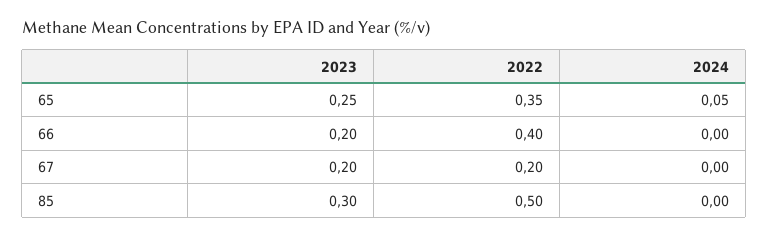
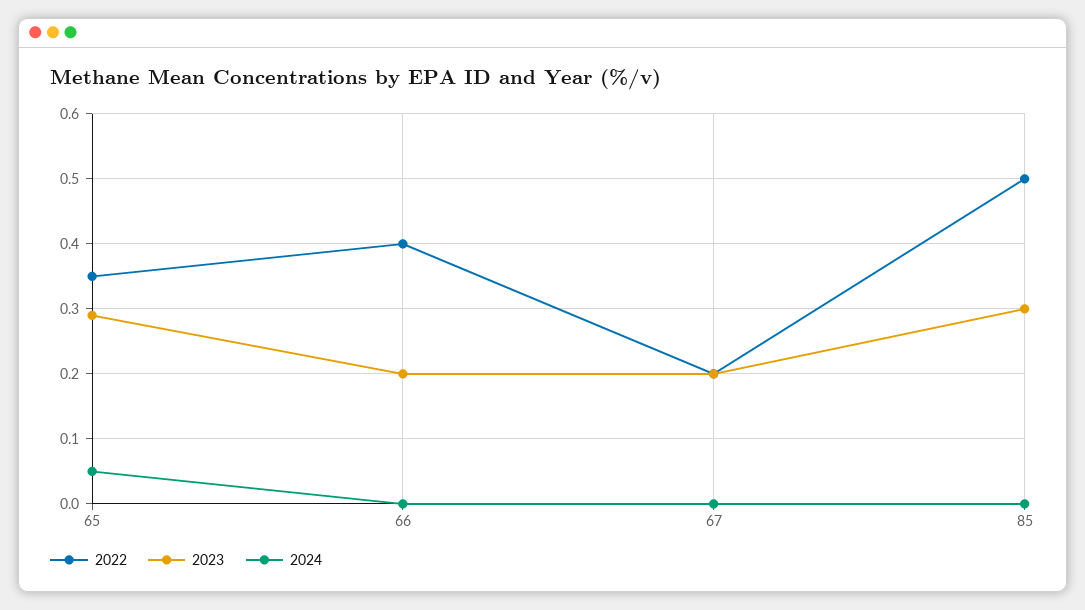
2023, 65: 0.25 -> 0.29

